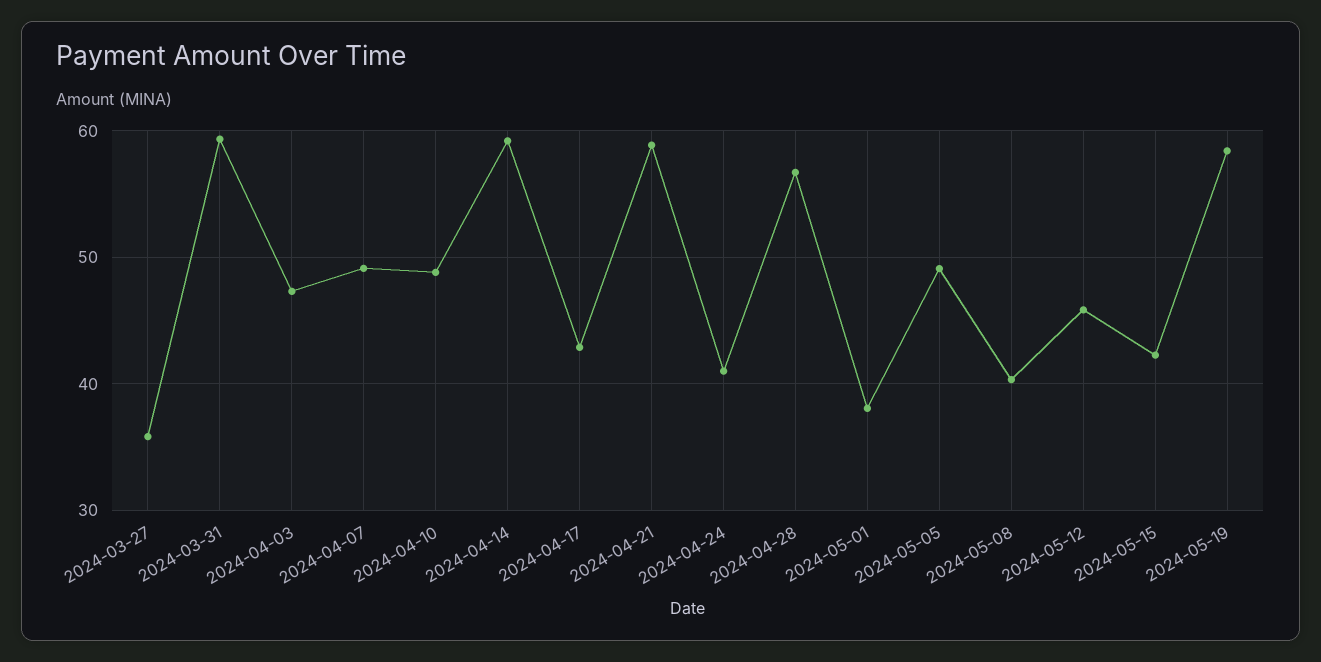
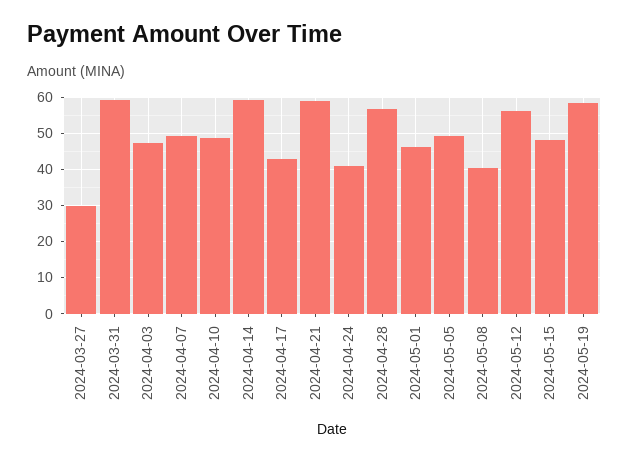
2024-03-27: 36 -> 30
2024-05-01: 38 -> 46
2024-05-12: 46 -> 56
2024-05-15: 42 -> 48

